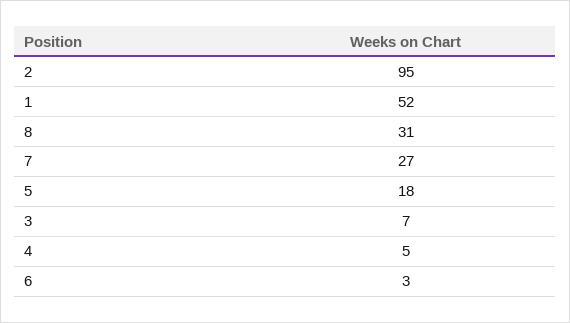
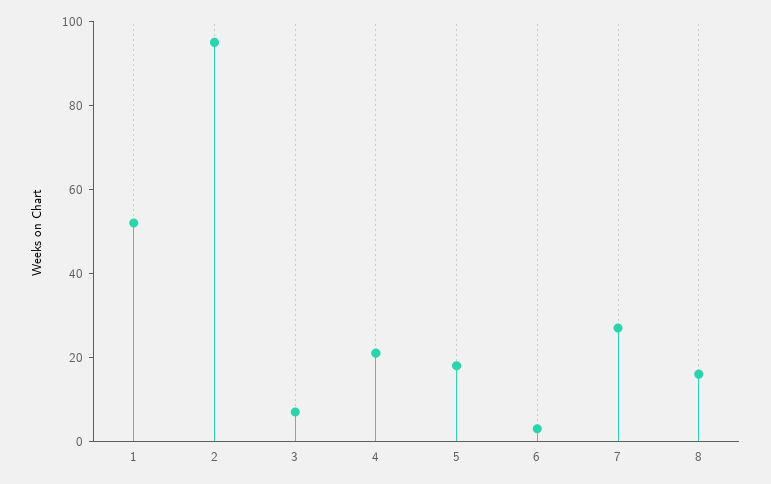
8: 31 -> 15
4: 5 -> 20

